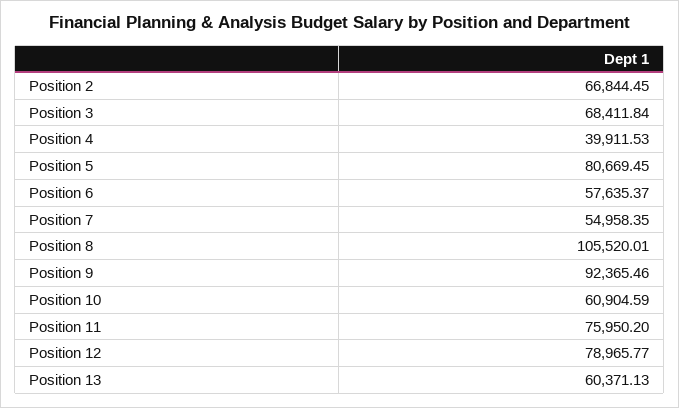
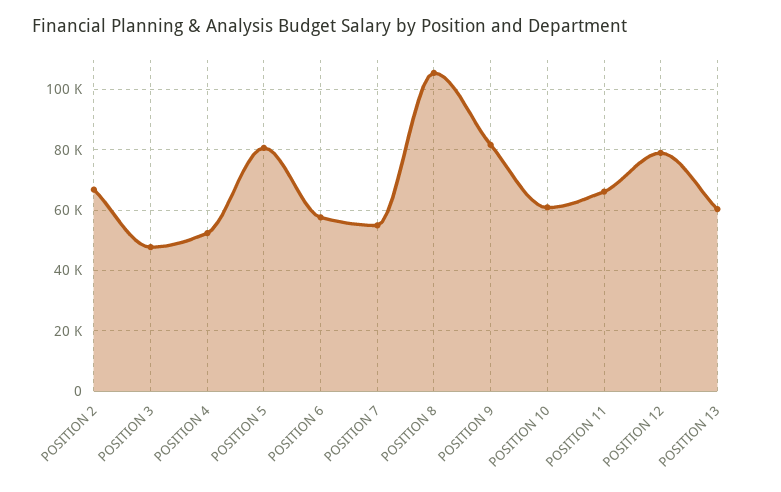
Position 3: 68411.84 -> 48000
Position 4: 39911.53 -> 52000
Position 9: 92365.46 -> 82000
Position 11: 75950.2 -> 66000

